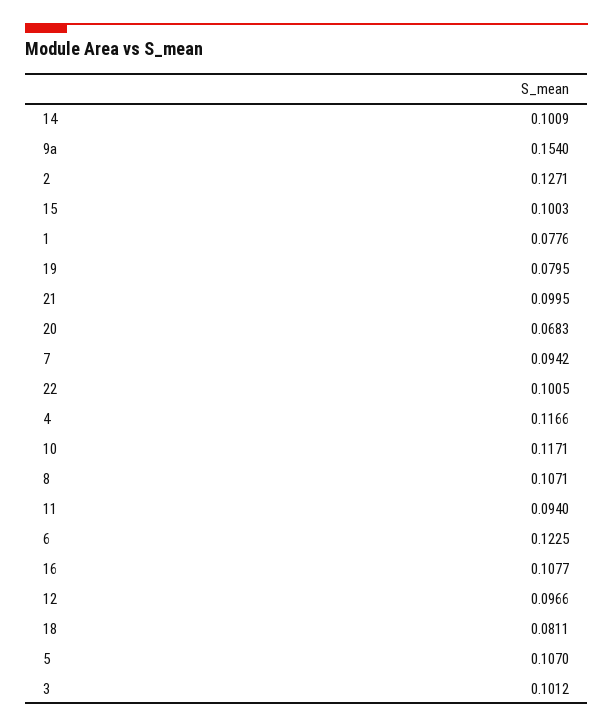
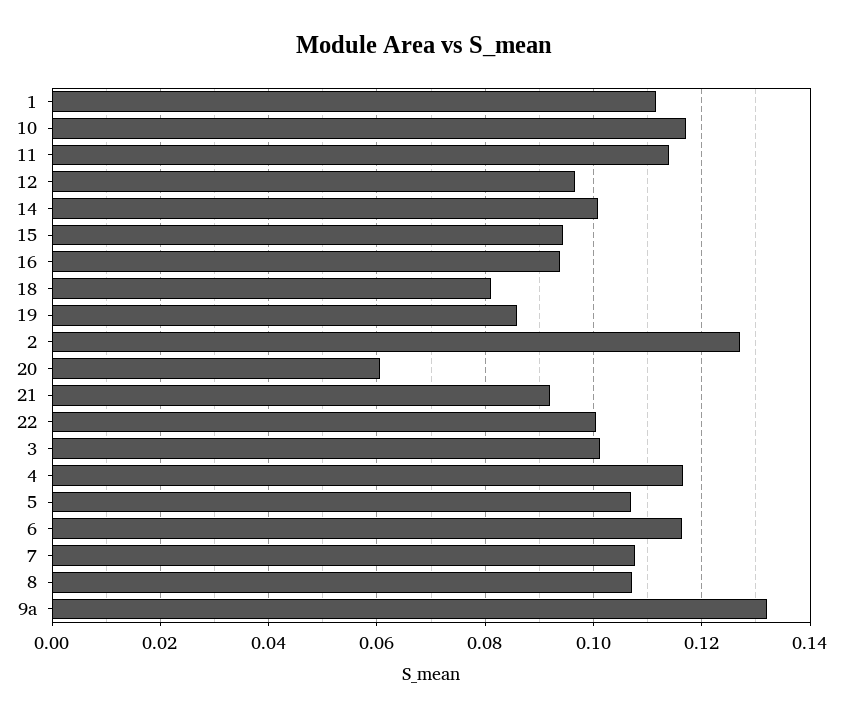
9a: 0.154 -> 0.132
15: 0.1003 -> 0.094
1: 0.0776 -> 0.112
19: 0.0795 -> 0.086
21: 0.0995 -> 0.092
20: 0.0683 -> 0.06
7: 0.0942 -> 0.108
11: 0.094 -> 0.114
6: 0.1225 -> 0.116
16: 0.1077 -> 0.094

